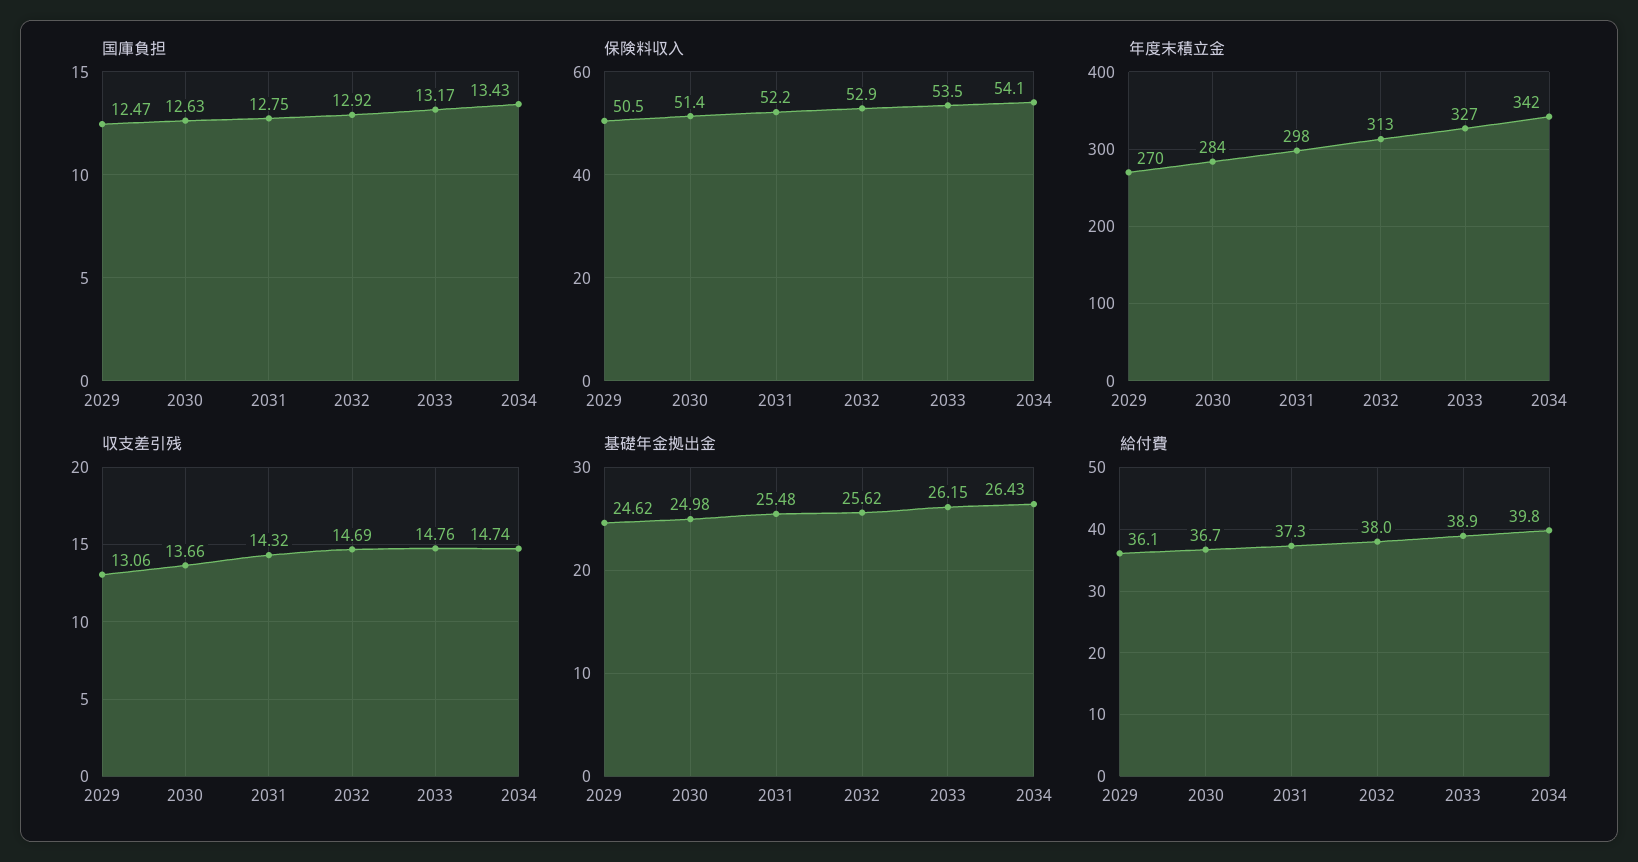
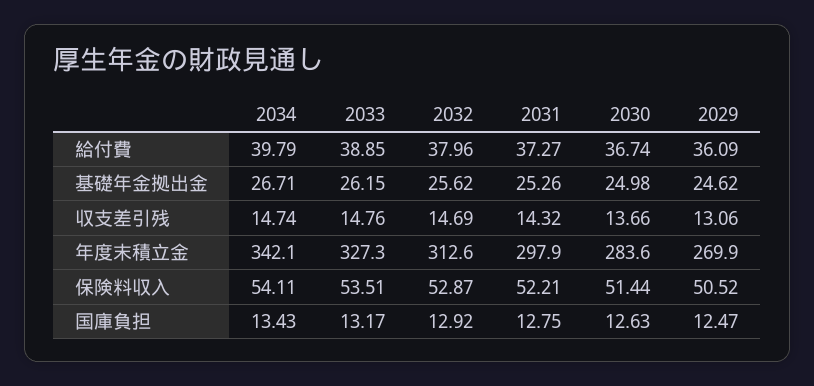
基礎年金拠出金, 2031: 25.48 -> 25.26
基礎年金拠出金, 2034: 26.43 -> 26.71

